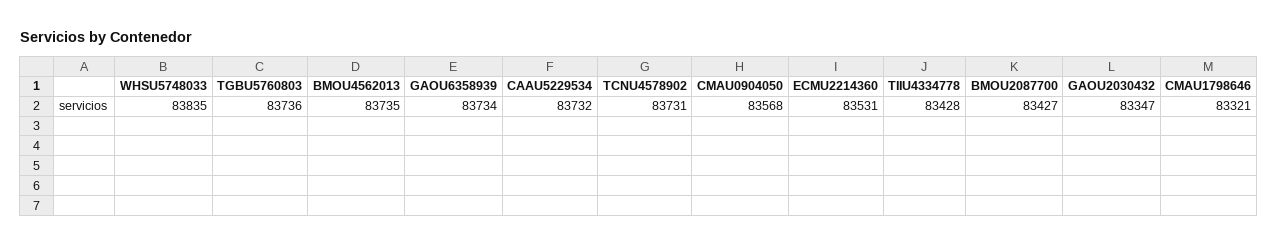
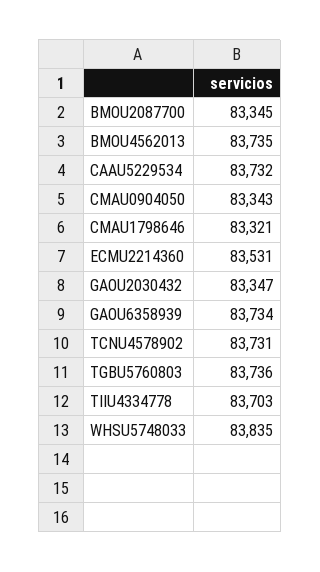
CMAU0904050: 83568 -> 83343
TIIU4334778: 83428 -> 83703
BMOU2087700: 83427 -> 83345

